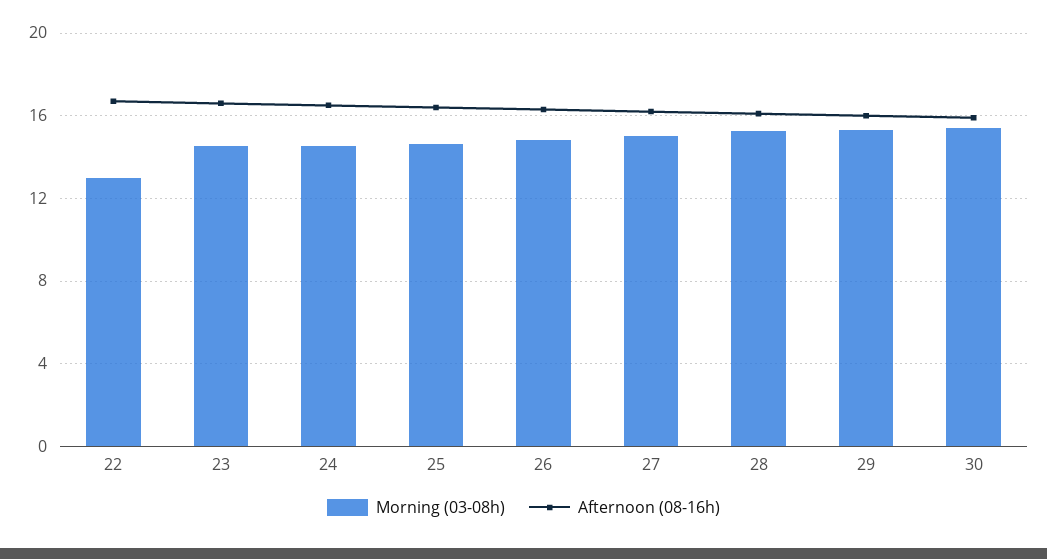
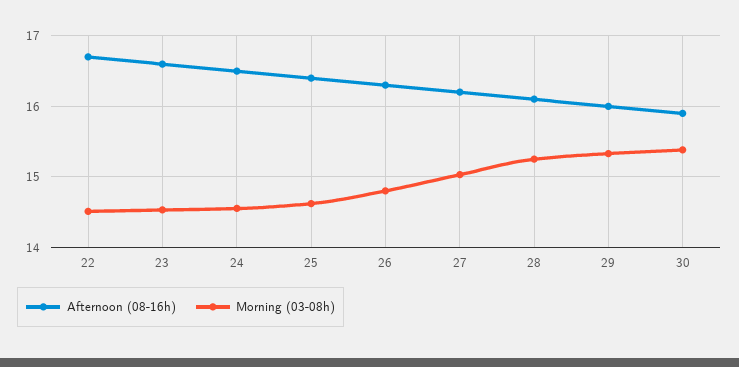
Morning (03-08h), 22: 13 -> 14.5

